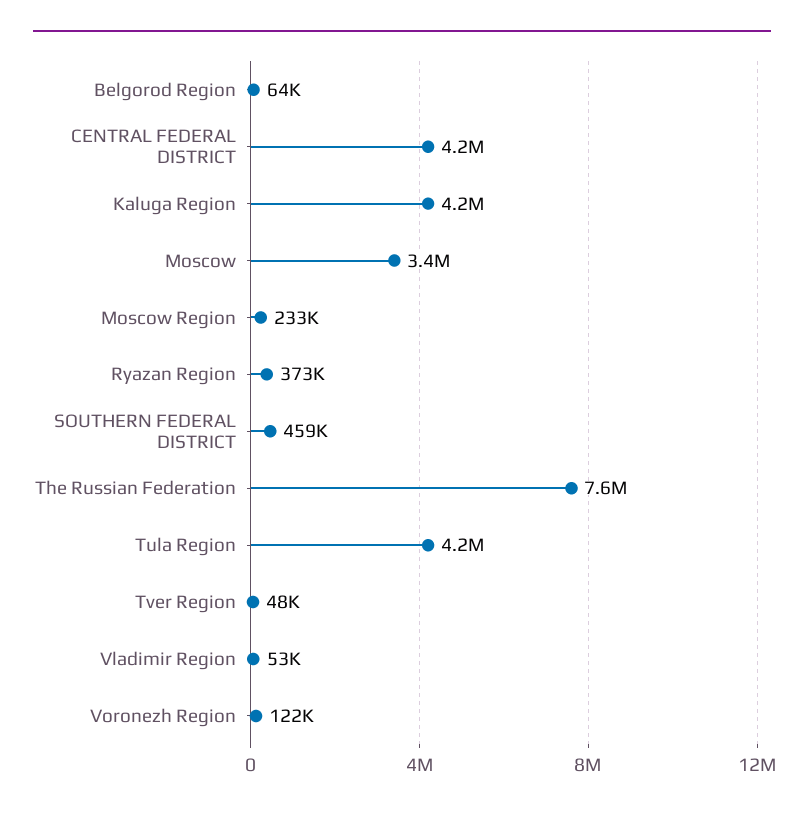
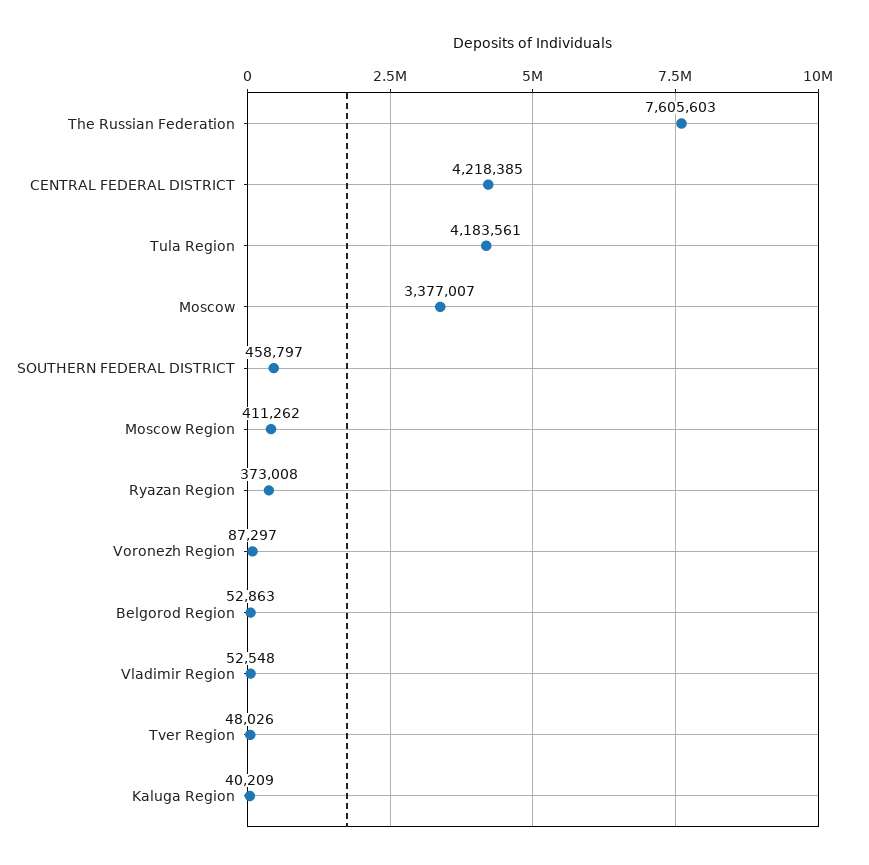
Belgorod Region: 64000 -> 52863
Kaluga Region: 4200000 -> 40209
Moscow Region: 233000 -> 411262
Voronezh Region: 122000 -> 87297

